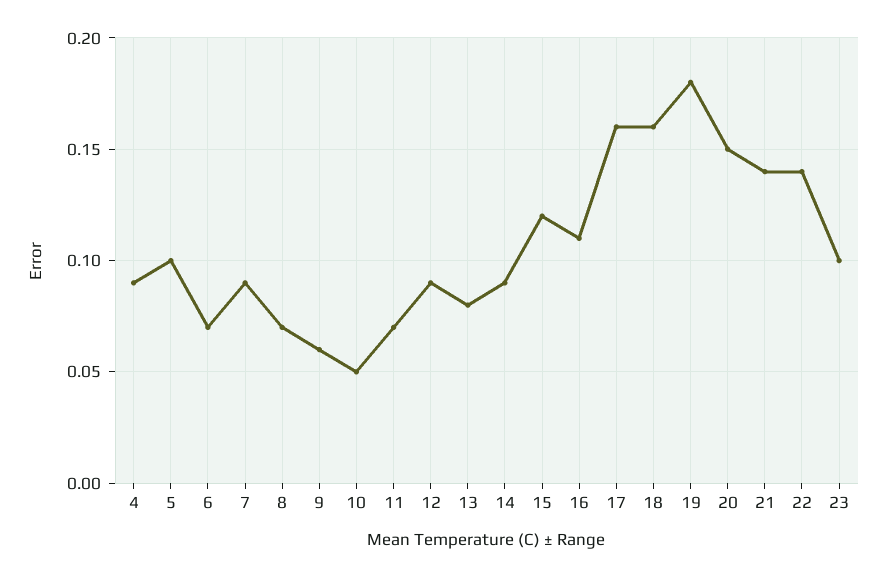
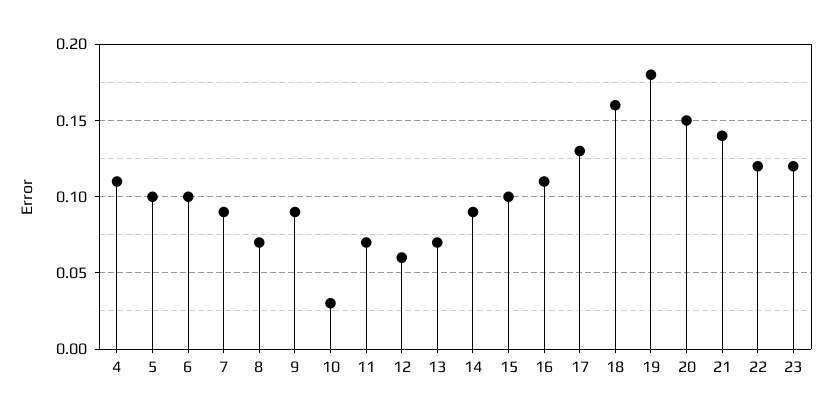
4: 0.09 -> 0.11
6: 0.07 -> 0.1
9: 0.06 -> 0.09
10: 0.05 -> 0.03
12: 0.09 -> 0.06
13: 0.08 -> 0.07
15: 0.12 -> 0.1
17: 0.16 -> 0.13
22: 0.14 -> 0.12
23: 0.1 -> 0.12

